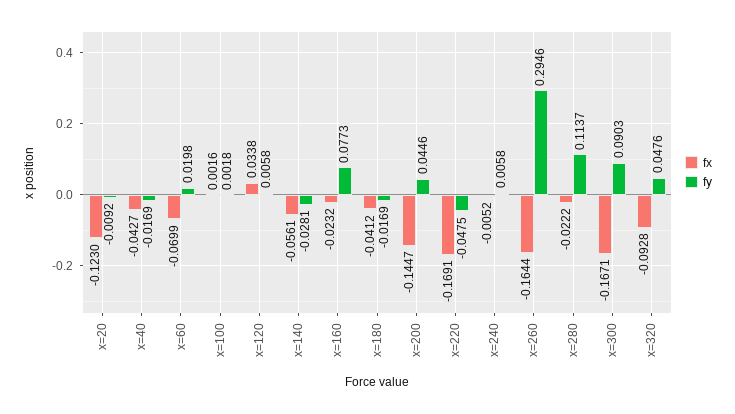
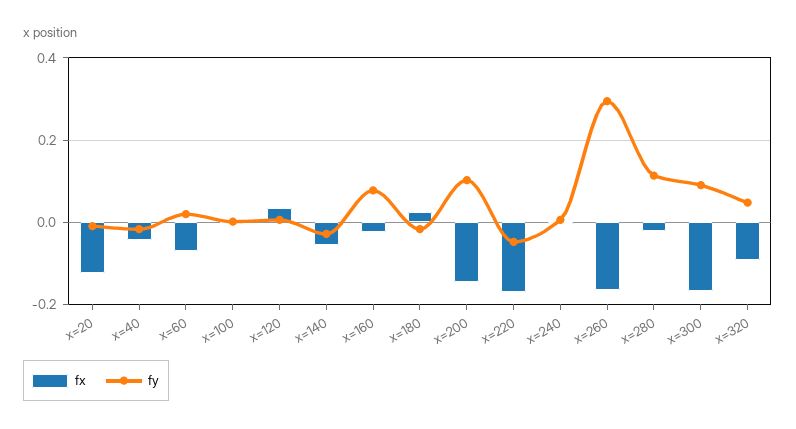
fx, x=180: -0.0412 -> 0.02
fy, x=200: 0.0446 -> 0.1

